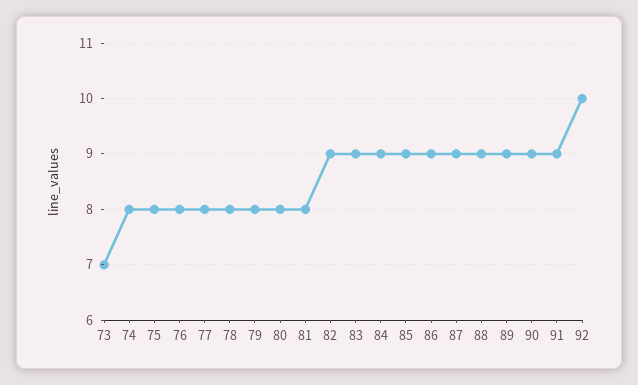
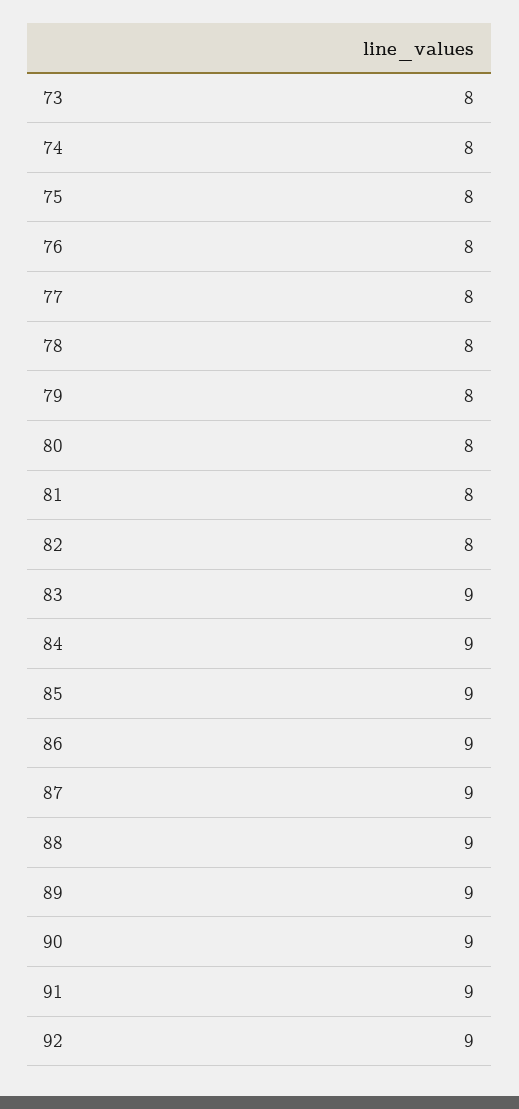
73: 7 -> 8
82: 9 -> 8
92: 10 -> 9

